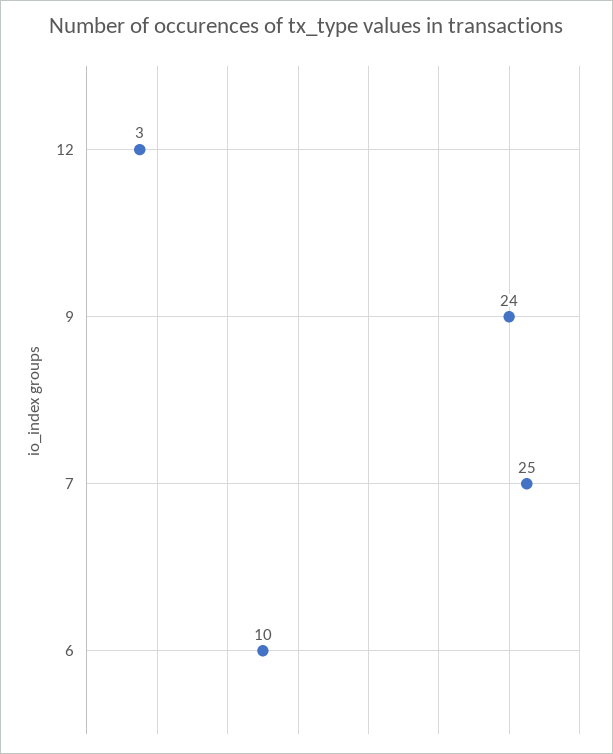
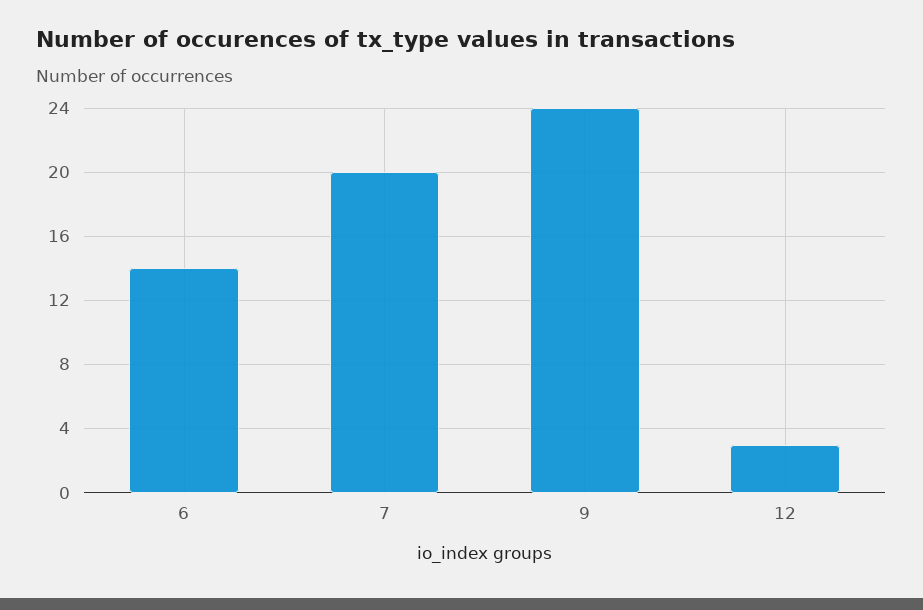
7: 25 -> 20
6: 10 -> 14

